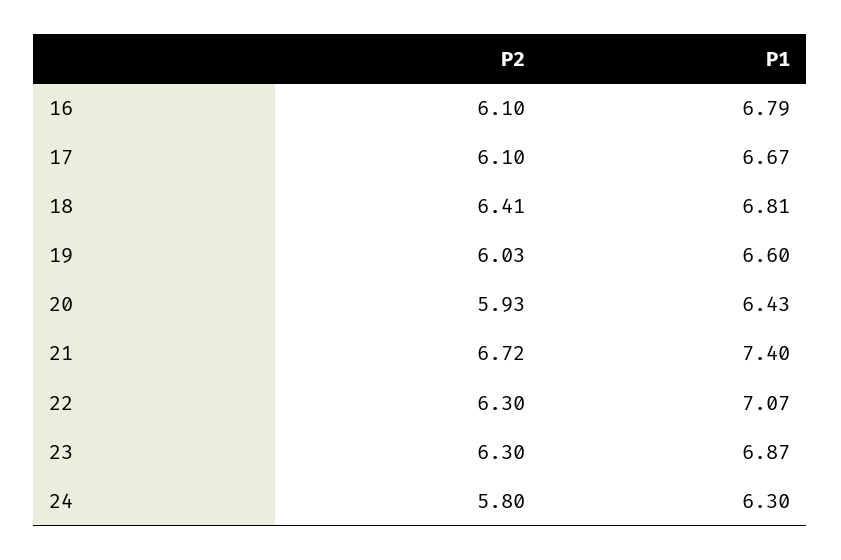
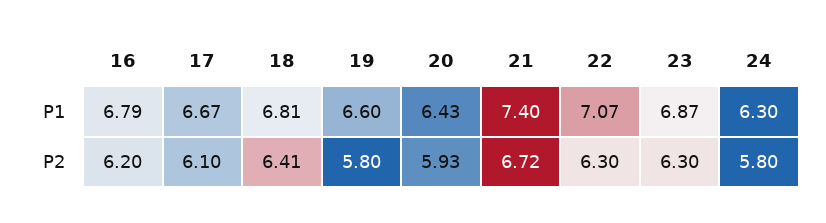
P2, 16: 6.1 -> 6.2
P2, 19: 6.03 -> 5.8

